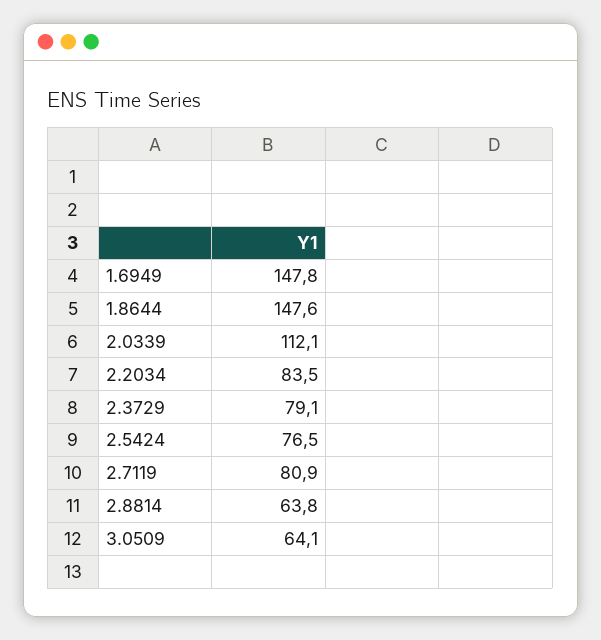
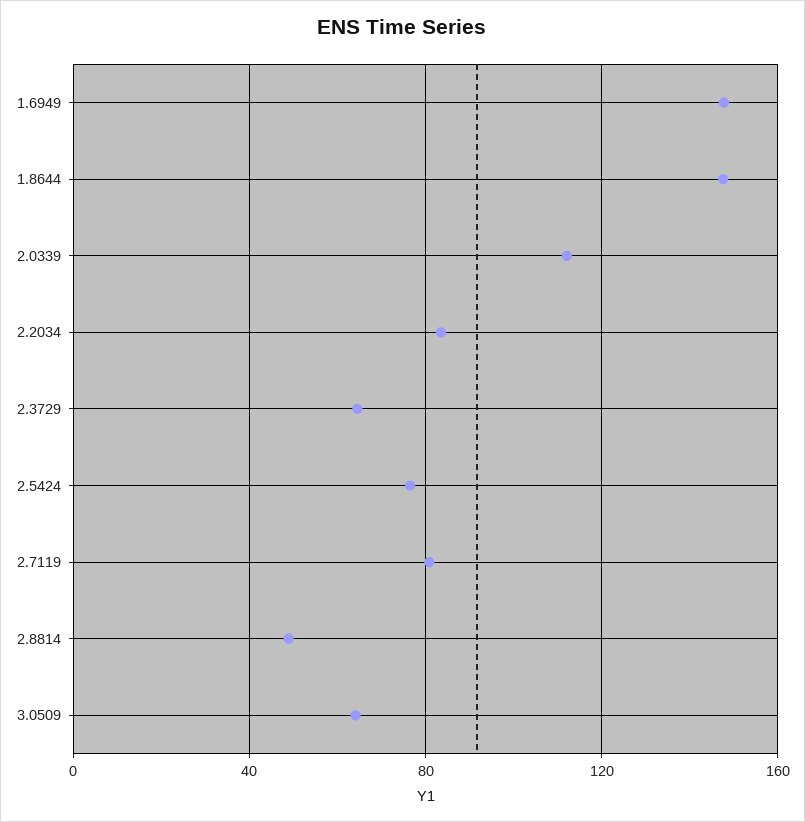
2.3729: 79.1 -> 65
2.8814: 63.8 -> 50

